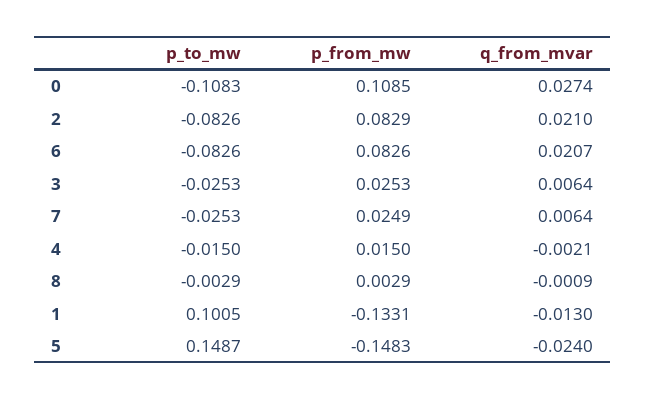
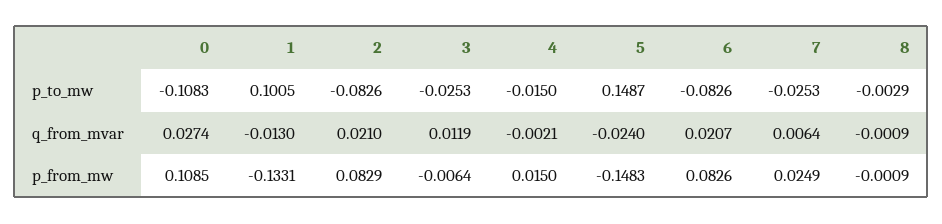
p_from_mw, 3: 0.0253 -> -0.0064
q_from_mvar, 3: 0.0064 -> 0.0119
p_from_mw, 8: 0.0029 -> -0.0009

